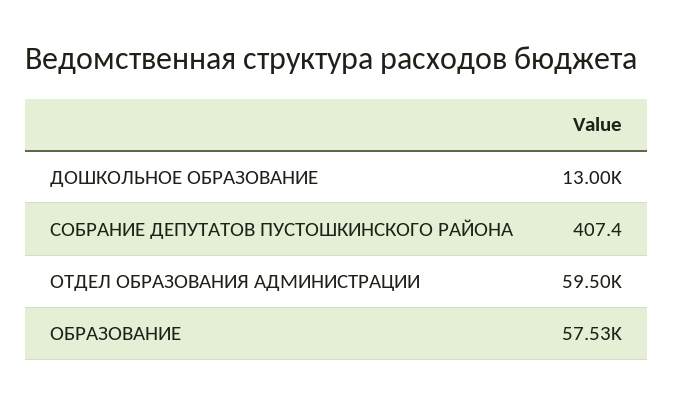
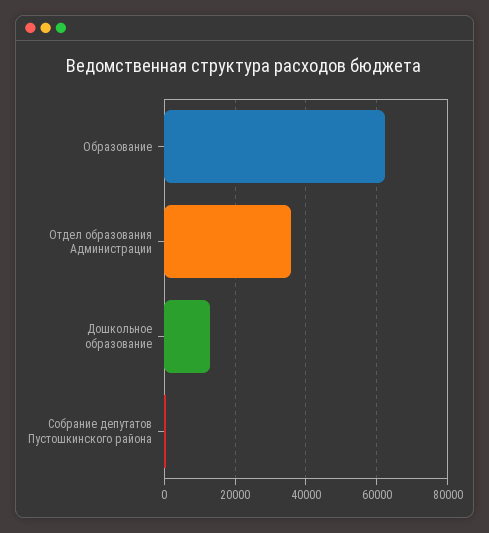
ОТДЕЛ ОБРАЗОВАНИЯ АДМИНИСТРАЦИИ: 59500 -> 36000
ОБРАЗОВАНИЕ: 57530 -> 62000

